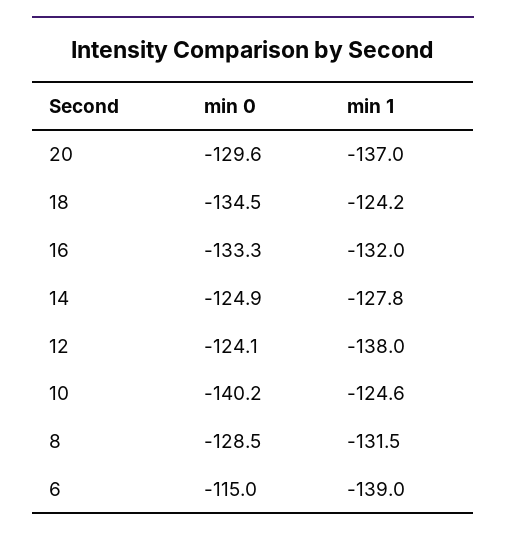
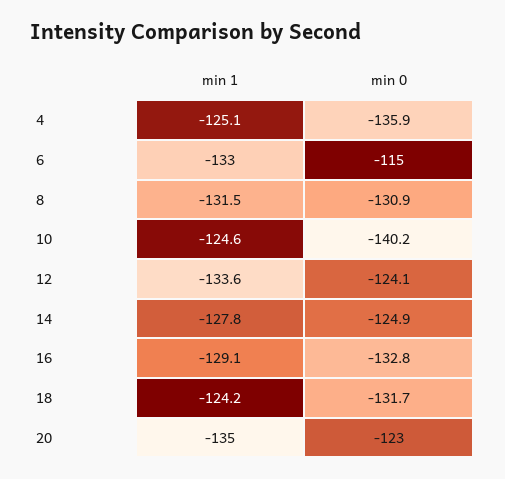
min 0, 20: -129.6 -> -123
min 1, 20: -137 -> -135
min 0, 18: -134.5 -> -131.7
min 0, 16: -133.3 -> -132.8
min 1, 16: -132 -> -129.1
min 1, 12: -138 -> -133.6
min 0, 8: -128.5 -> -130.9
min 1, 6: -139 -> -133
min 1, 4: none -> -125.1
min 0, 4: none -> -135.9

